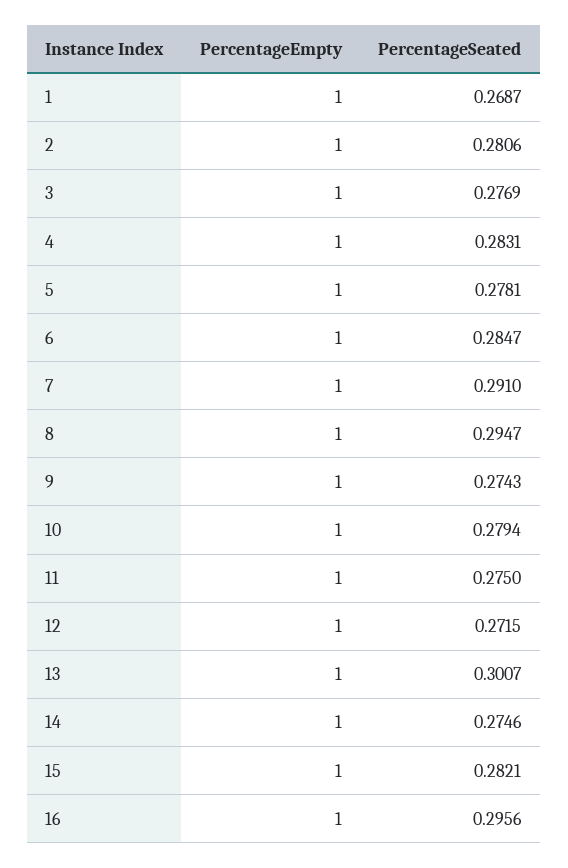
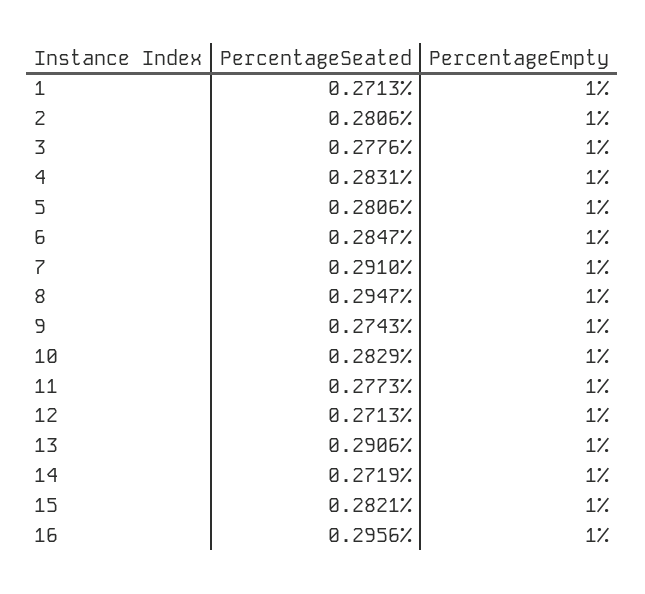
PercentageSeated, 1: 0.2687 -> 0.2713
PercentageSeated, 3: 0.2769 -> 0.2776
PercentageSeated, 5: 0.2781 -> 0.2806
PercentageSeated, 10: 0.2794 -> 0.2829
PercentageSeated, 11: 0.275 -> 0.2773
PercentageSeated, 12: 0.2715 -> 0.2713
PercentageSeated, 13: 0.3007 -> 0.2906
PercentageSeated, 14: 0.2746 -> 0.2719

